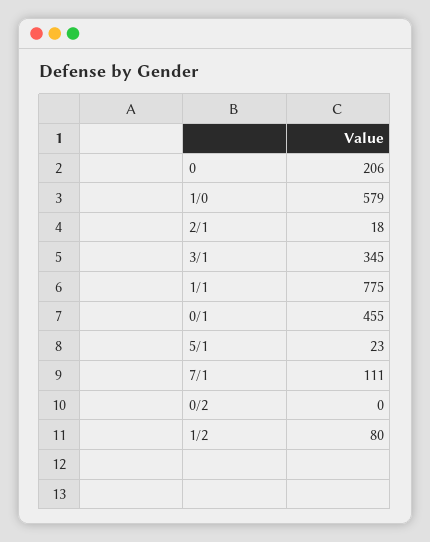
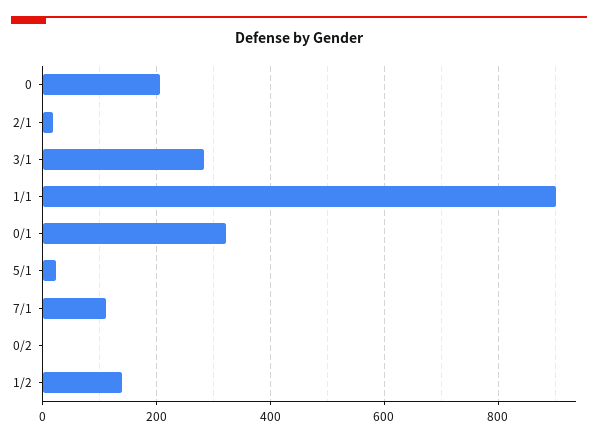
1/0: 579 -> none
3/1: 345 -> 280
1/1: 775 -> 900
0/1: 455 -> 320
1/2: 80 -> 140

